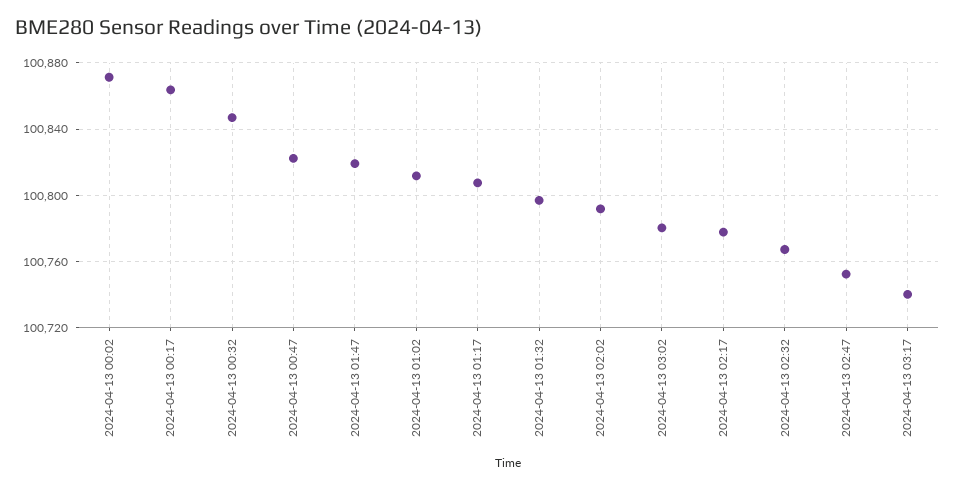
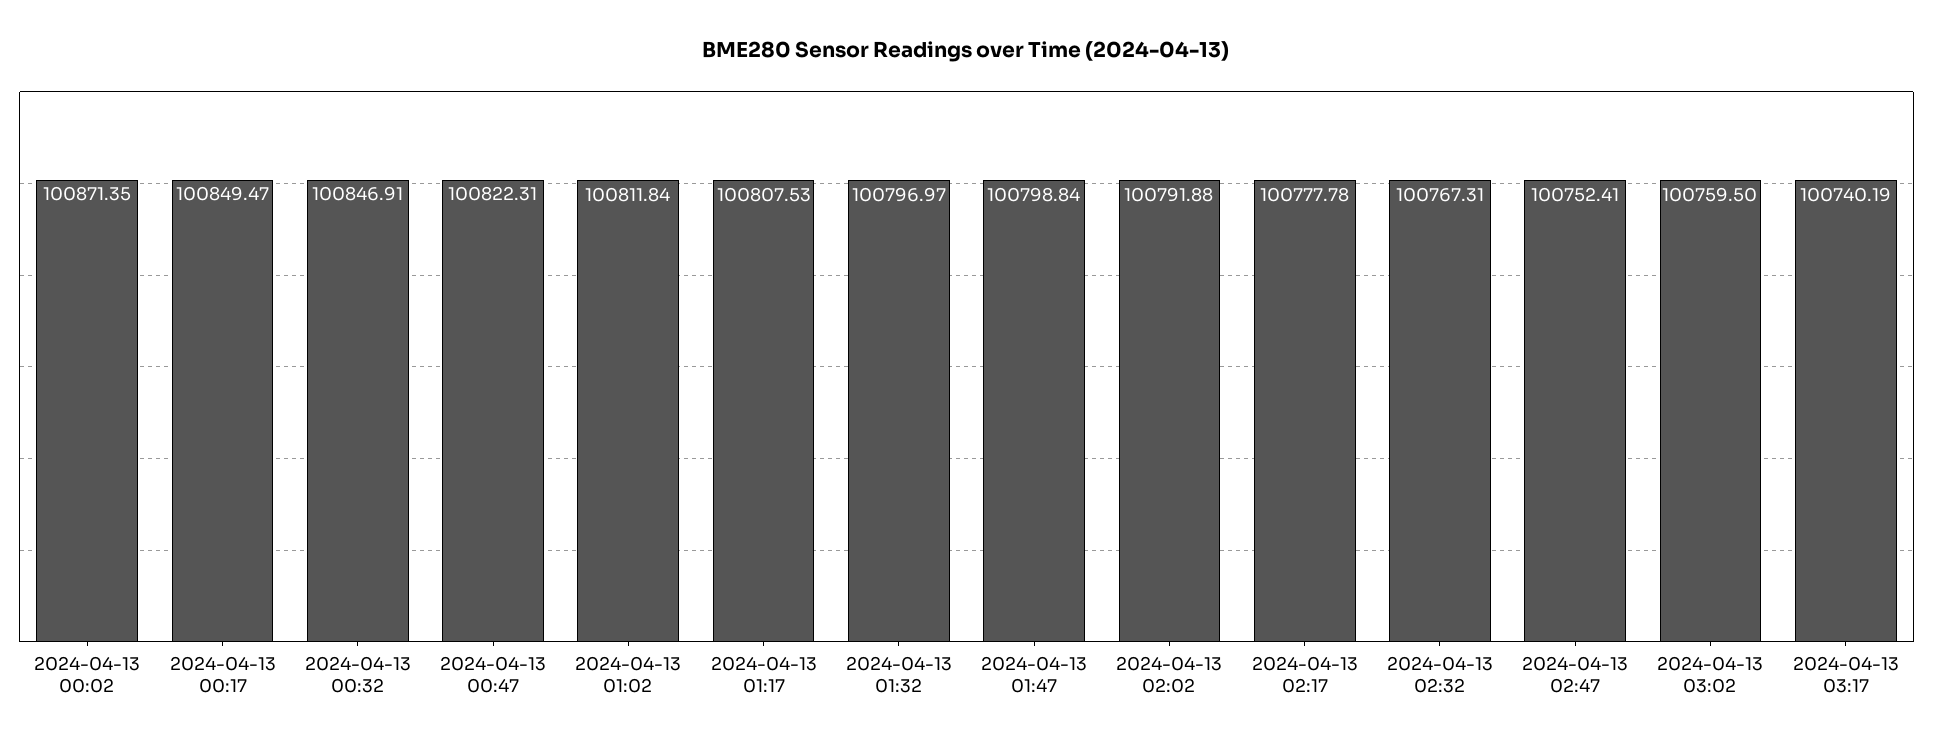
2024-04-13 00:17: 100865 -> 100849.47
2024-04-13 01:47: 100820 -> 100798.84
2024-04-13 03:02: 100780 -> 100759.5

